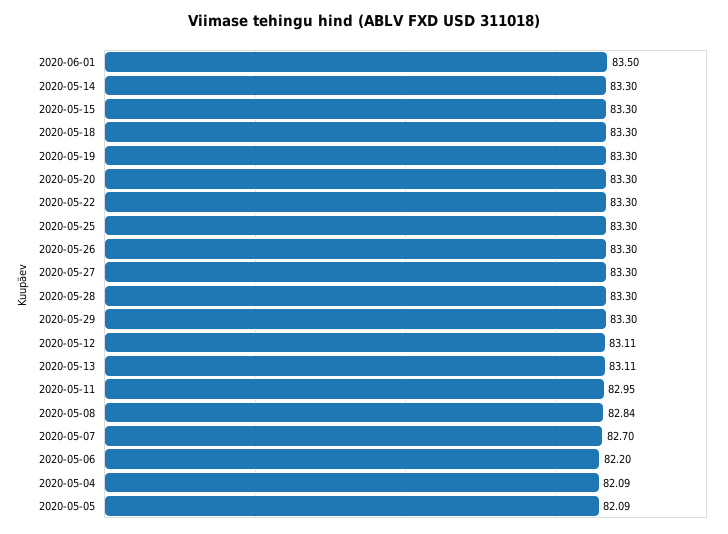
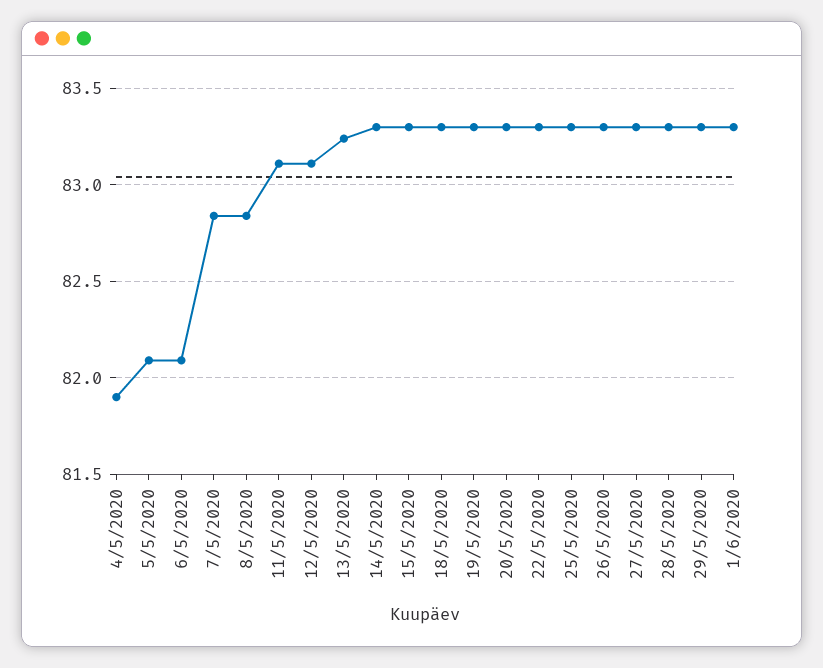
2020-06-01: 83.5 -> 83.3
2020-05-13: 83.11 -> 83.25
2020-05-11: 82.95 -> 83.1
2020-05-07: 82.7 -> 82.85
2020-05-06: 82.2 -> 82.1
2020-05-04: 82.09 -> 81.9

